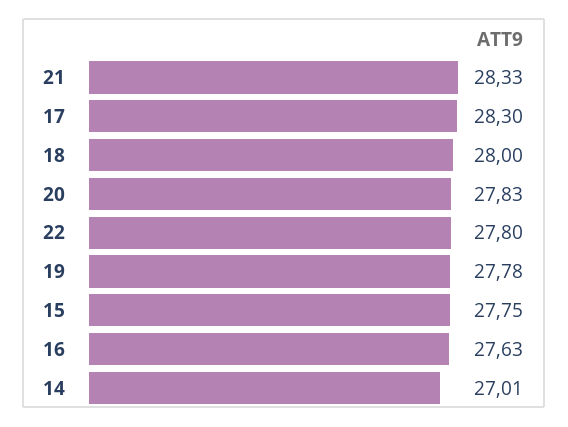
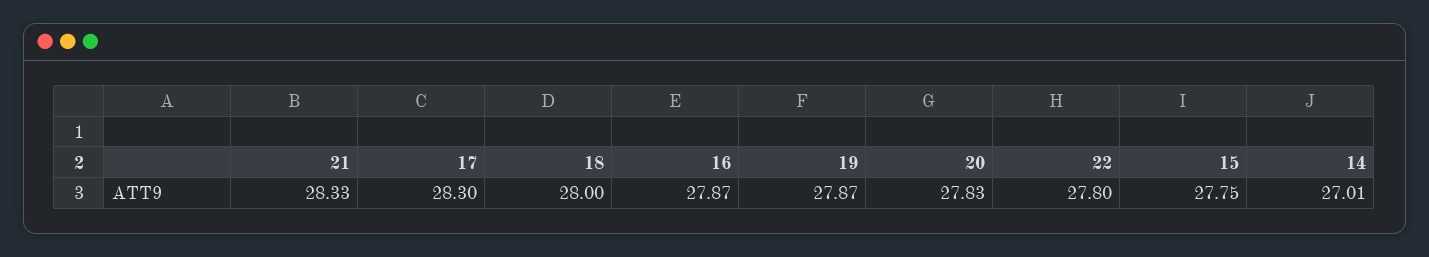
19: 27.78 -> 27.87
16: 27.63 -> 27.87

